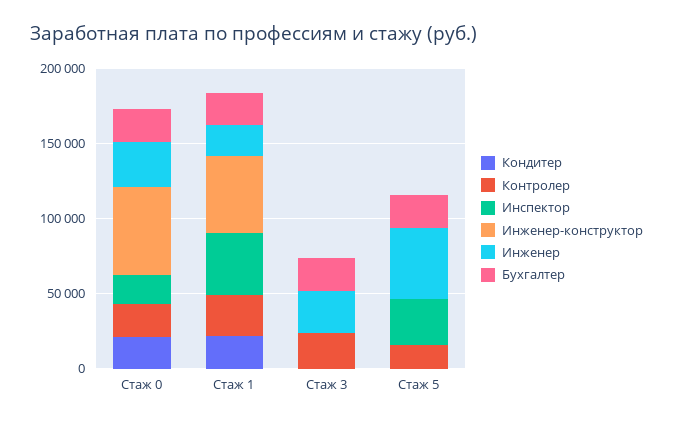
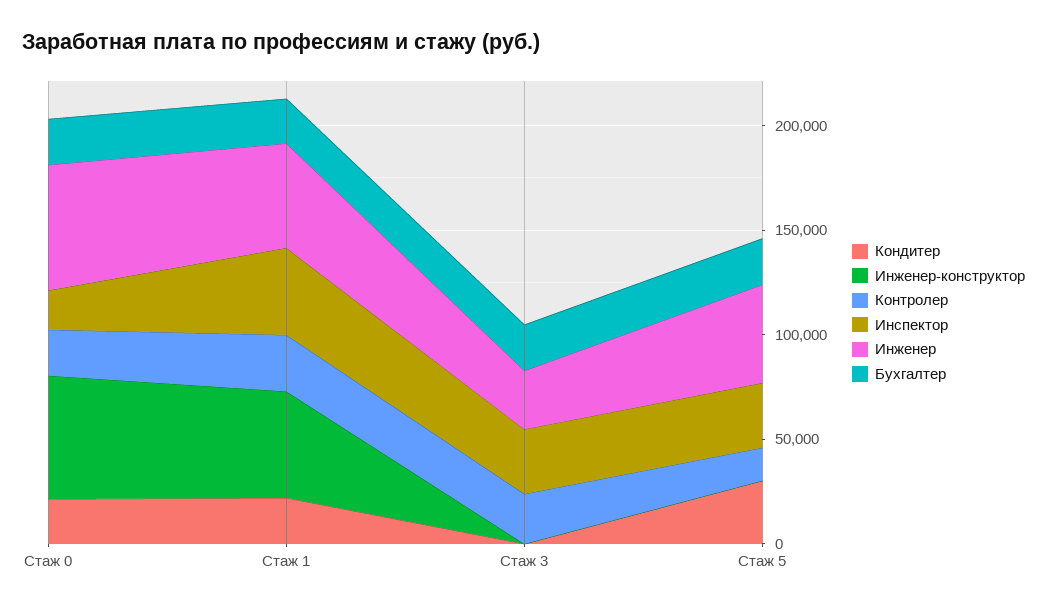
Инженер, Стаж 0: 30000 -> 60000
Инженер, Стаж 1: 20000 -> 50000
Инспектор, Стаж 3: 0 -> 30000
Кондитер, Стаж 5: 0 -> 30000

